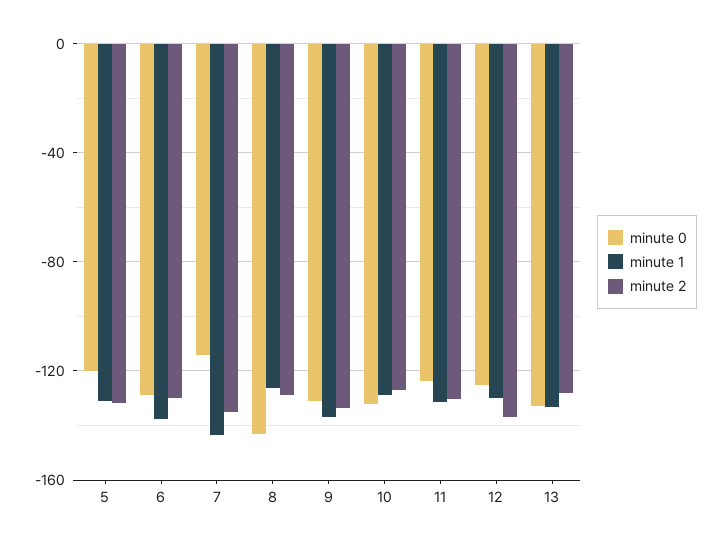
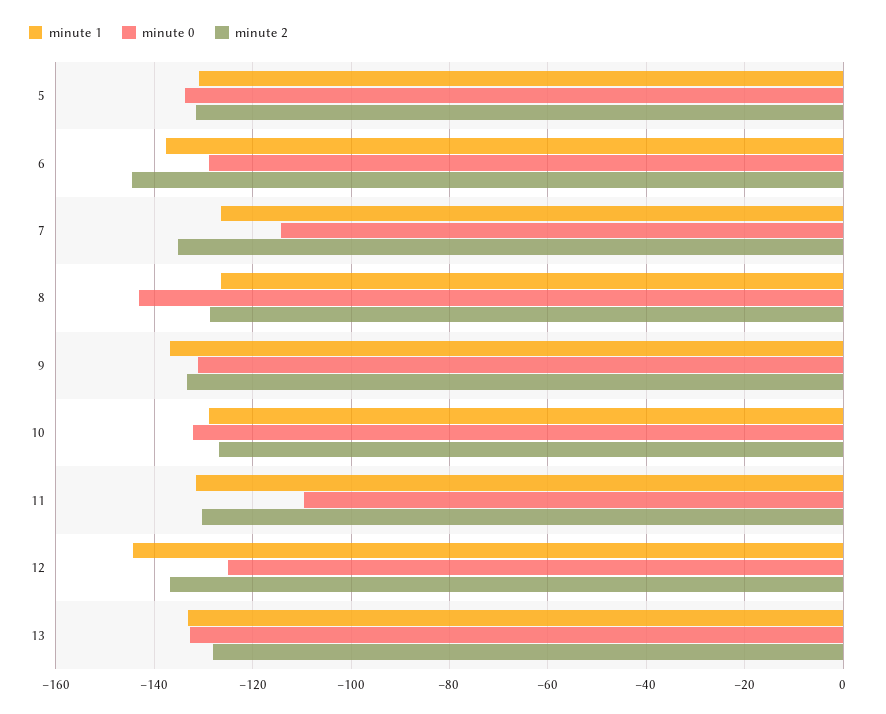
minute 0, 5: -120 -> -134
minute 2, 6: -130 -> -144
minute 1, 7: -145 -> -126
minute 0, 11: -125 -> -110
minute 1, 12: -130 -> -144

